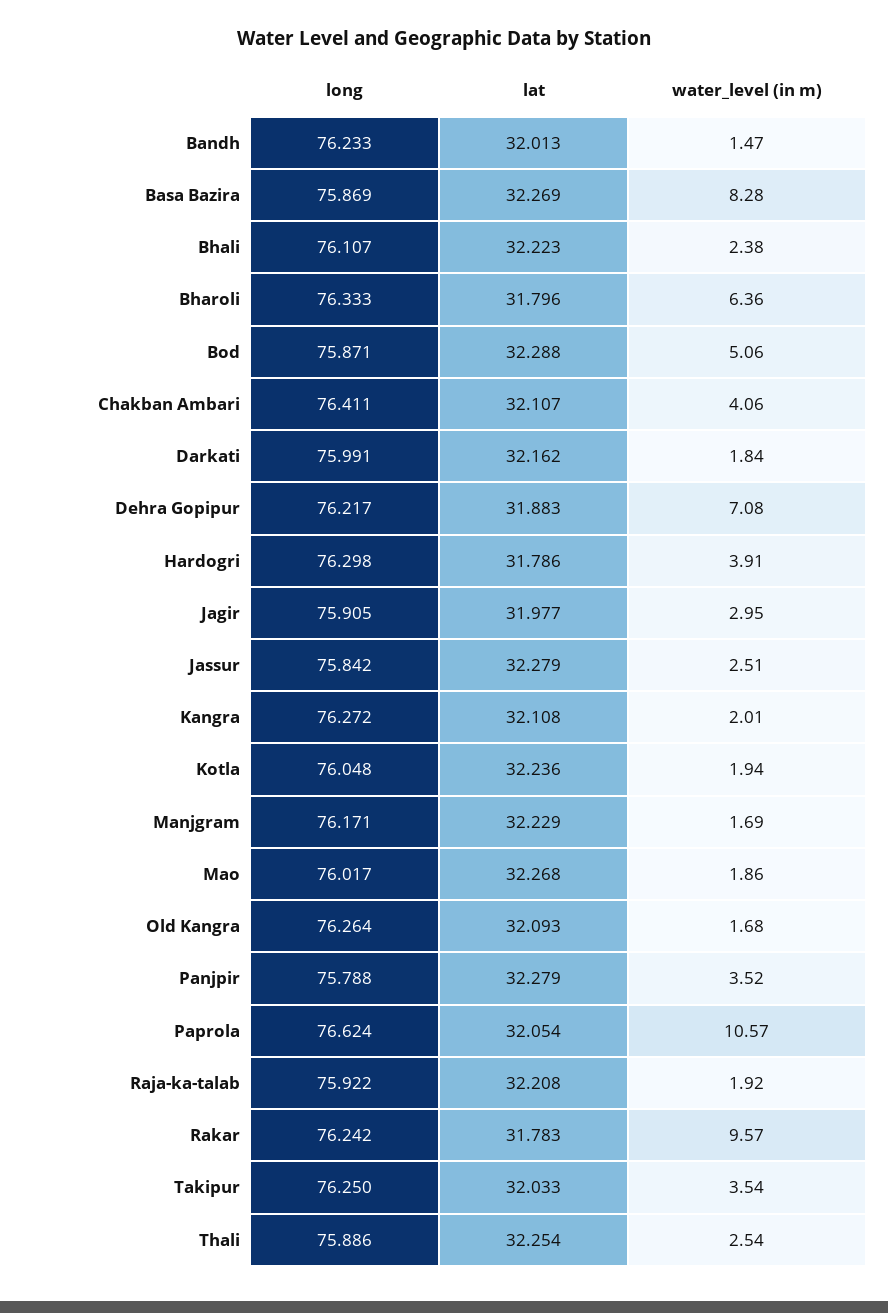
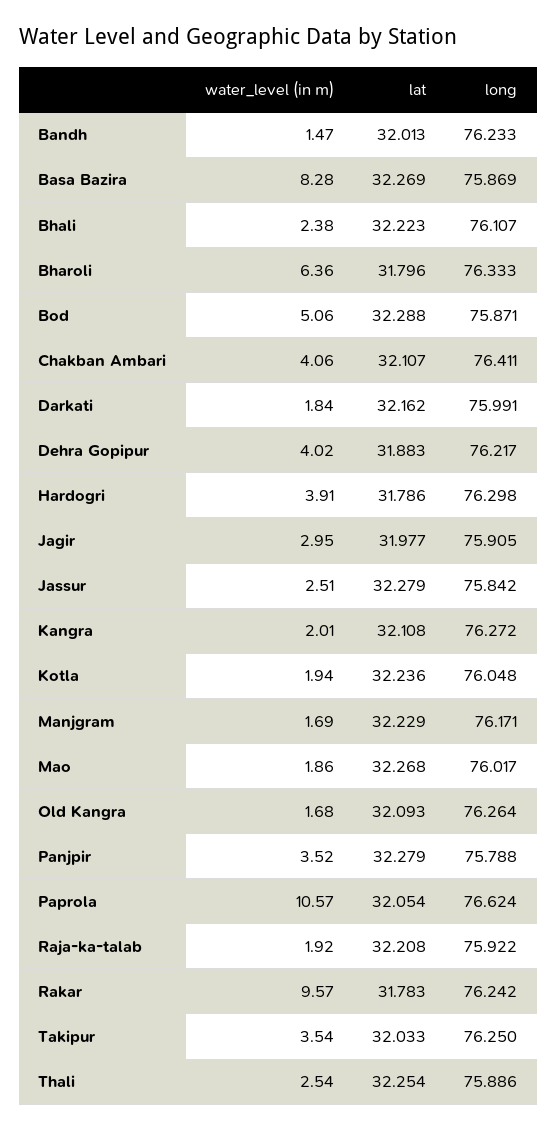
water_level (in m), Dehra Gopipur: 7.08 -> 4.02

